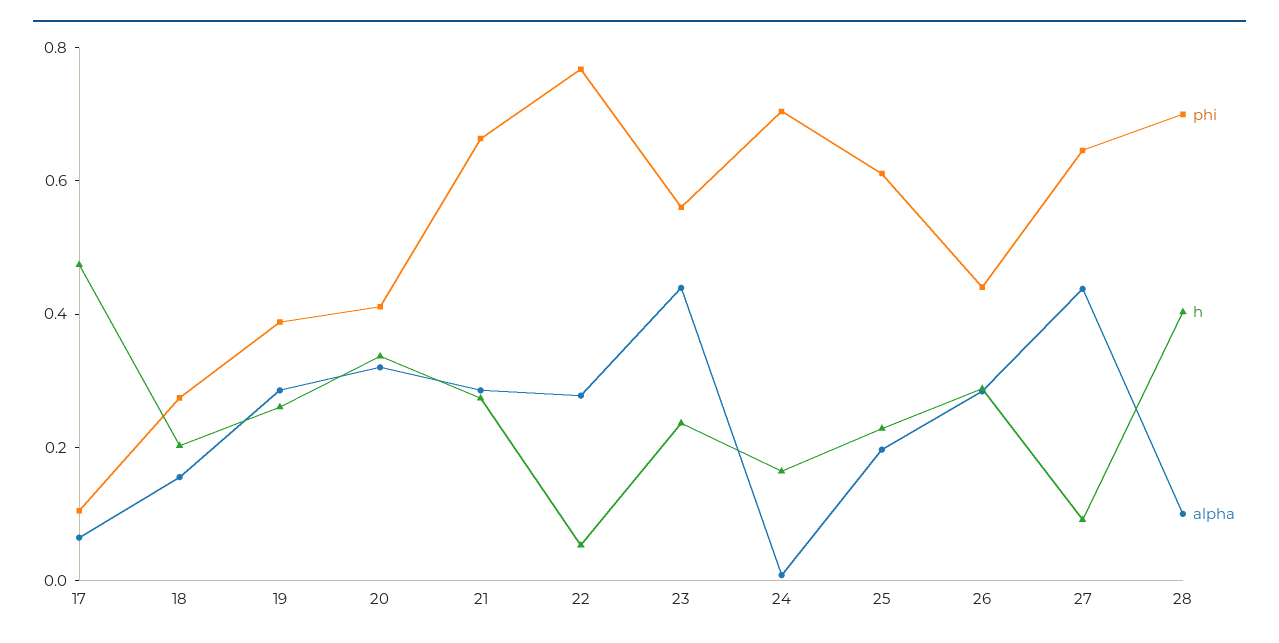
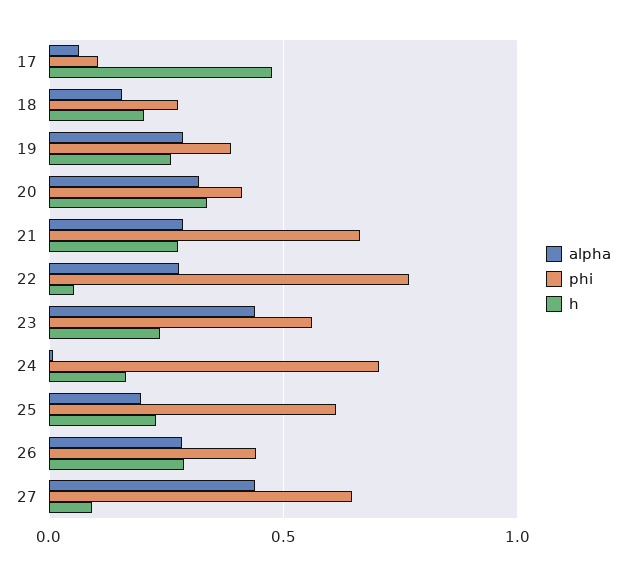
phi, 28: 0.7 -> none
h, 28: 0.4 -> none
alpha, 28: 0.1 -> none

